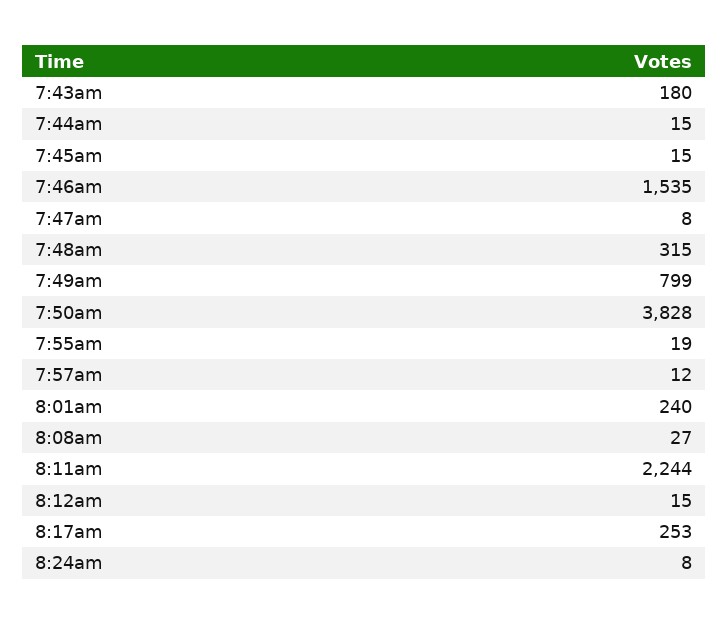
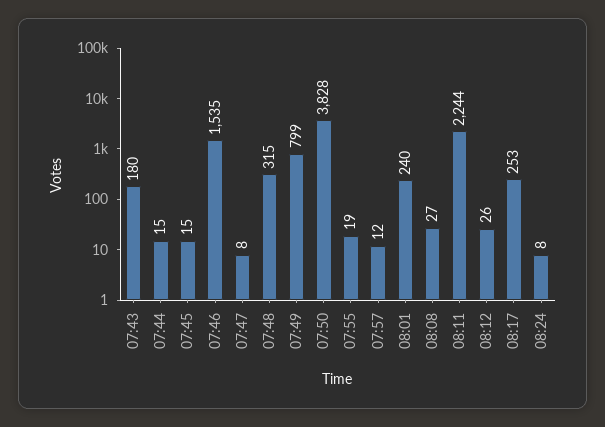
8:12am: 15 -> 26

